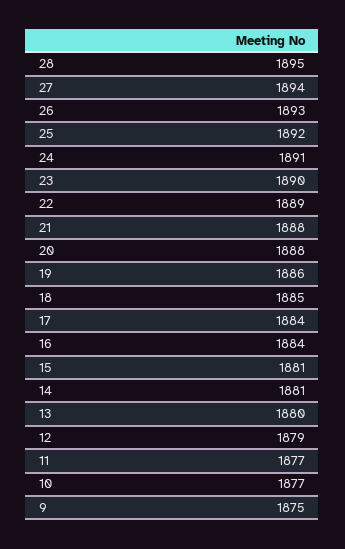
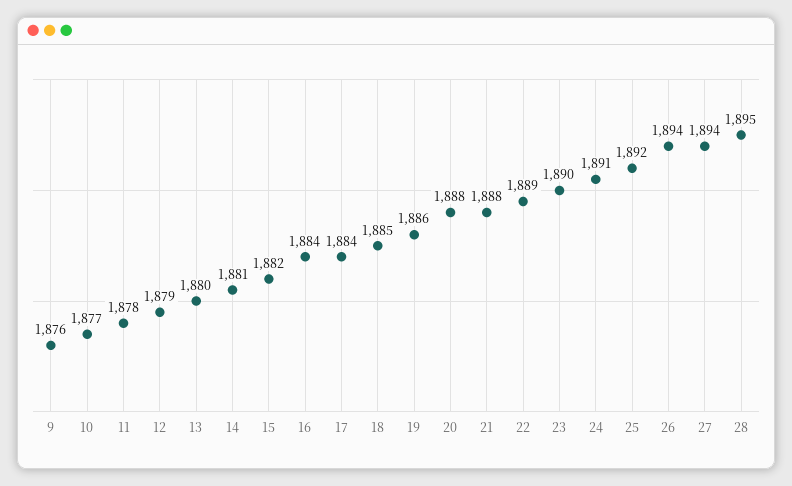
26: 1893 -> 1894
15: 1881 -> 1882
11: 1877 -> 1878
9: 1875 -> 1876

